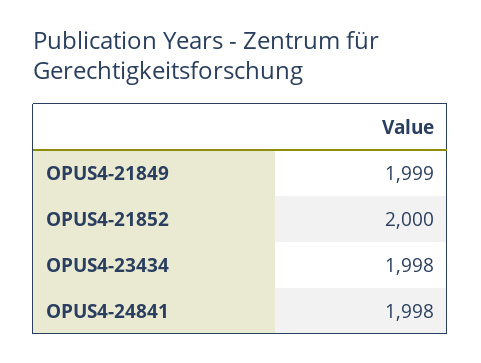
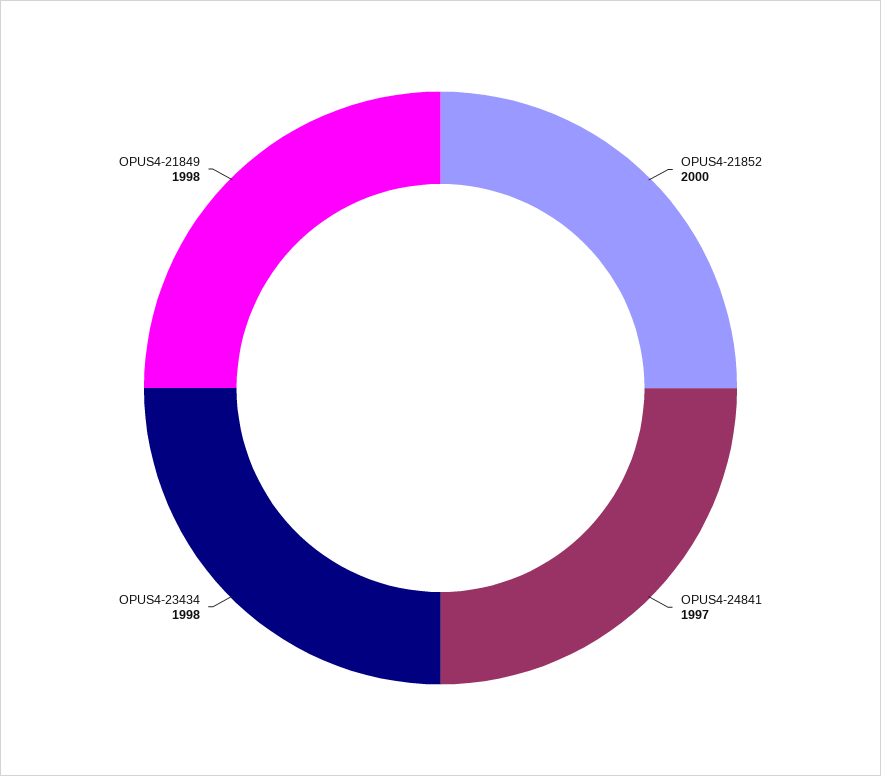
OPUS4-21849: 1999 -> 1998
OPUS4-24841: 1998 -> 1997

